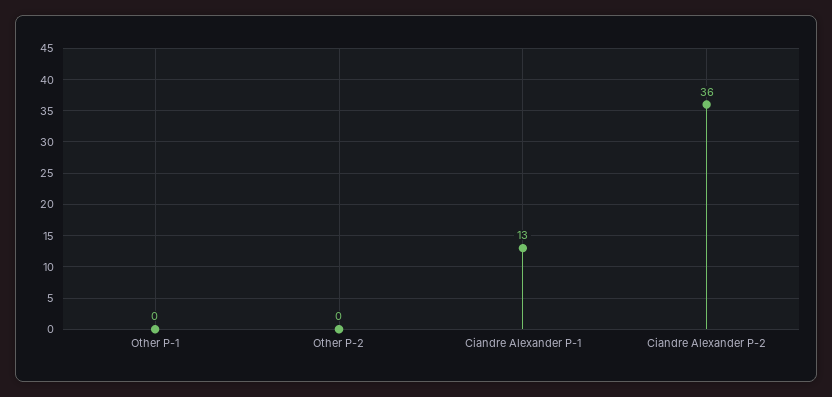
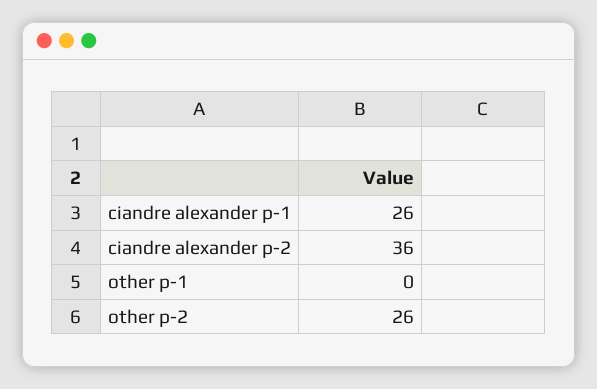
Other P-2: 0 -> 26
Ciandre Alexander P-1: 13 -> 26

